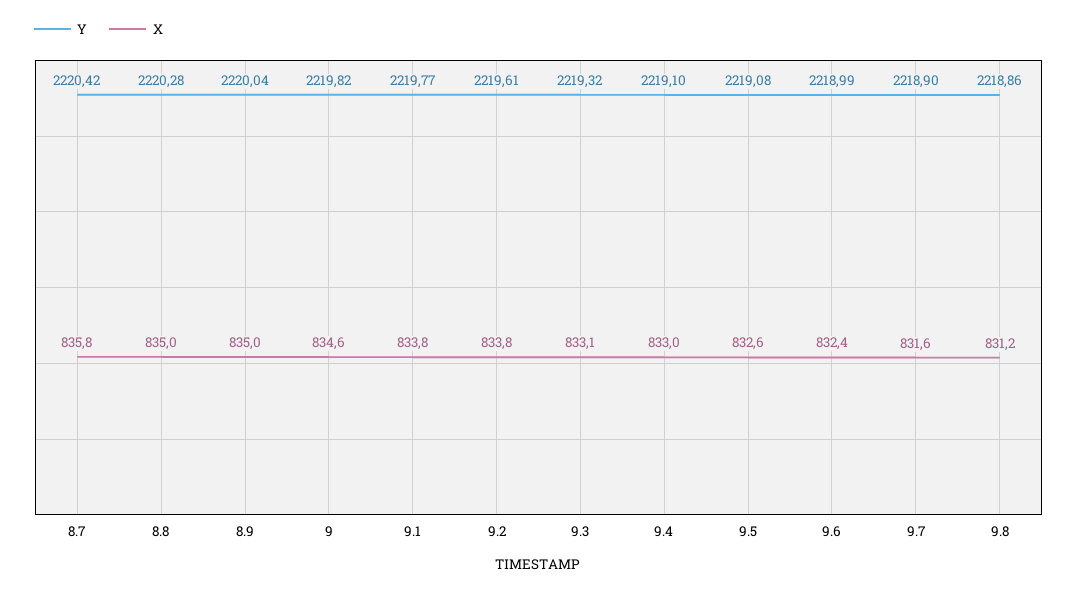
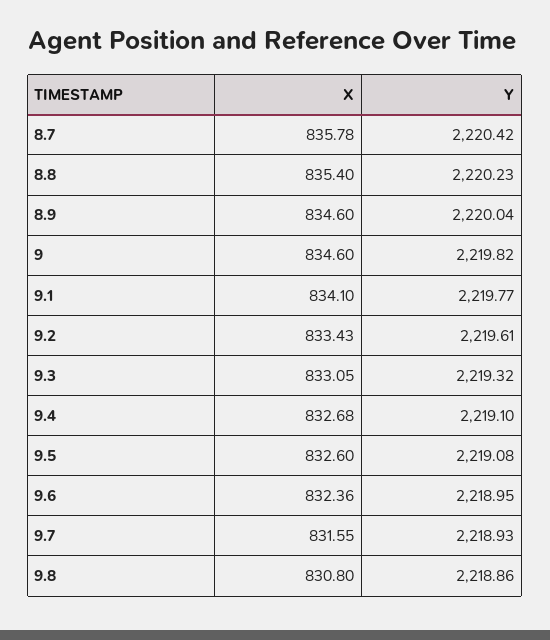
Y, 8.8: 2220.28 -> 2220.23
X, 8.8: 835 -> 835.4
X, 8.9: 835 -> 834.6
X, 9.1: 833.8 -> 834.1
X, 9.2: 833.8 -> 833.43
X, 9.4: 833 -> 832.68
Y, 9.6: 2218.99 -> 2218.95
Y, 9.7: 2218.9 -> 2218.93
X, 9.8: 831.2 -> 830.8

